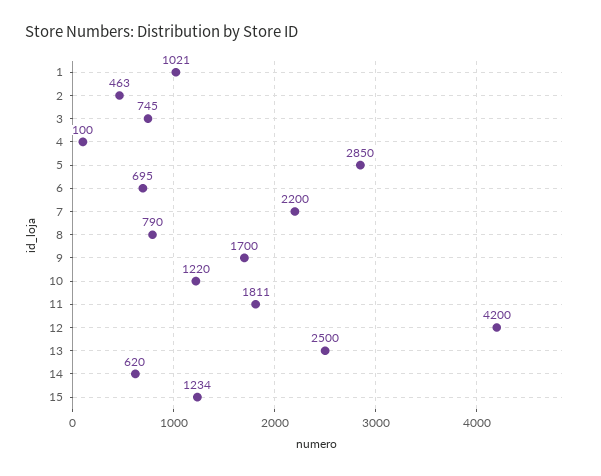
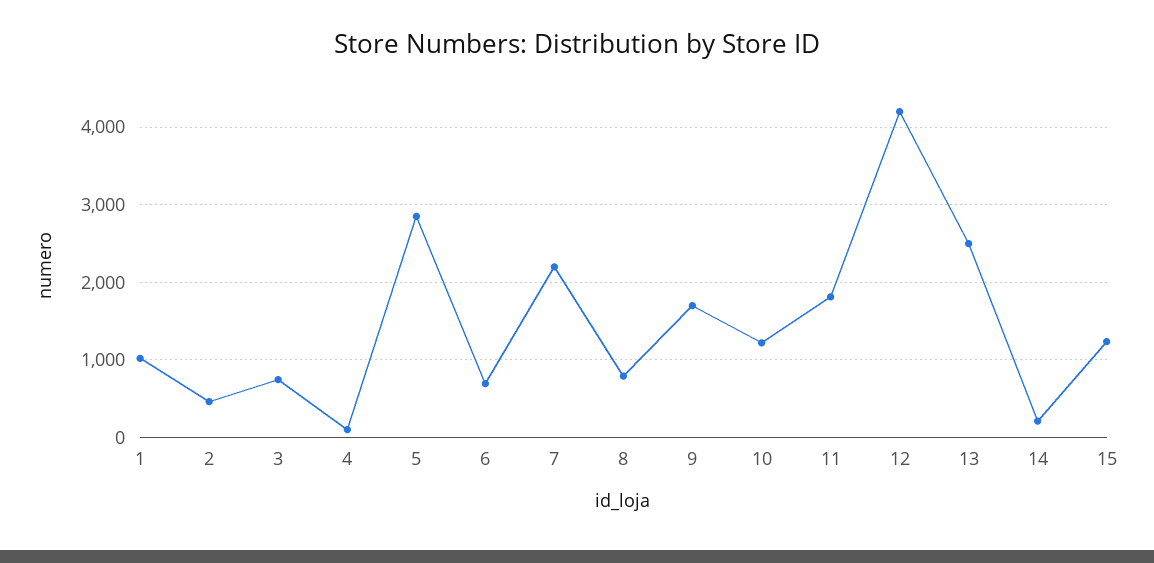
14: 620 -> 200

